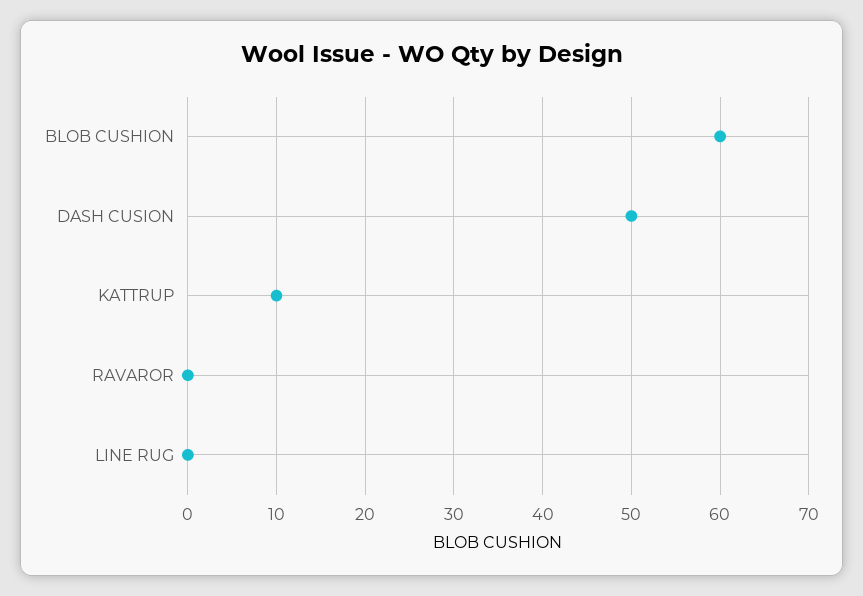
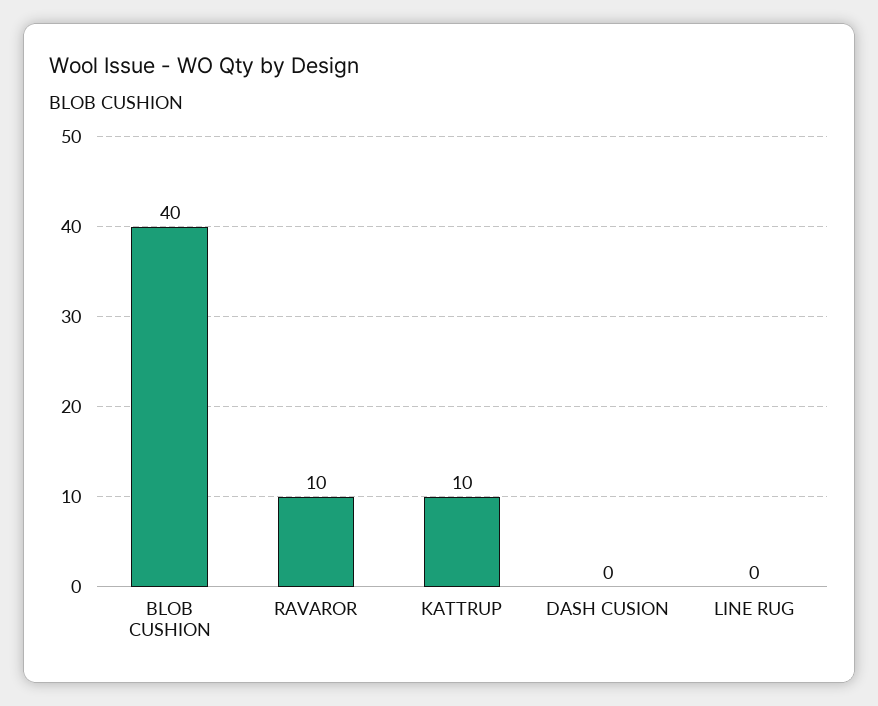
BLOB CUSHION: 60 -> 40
DASH CUSION: 50 -> 0
RAVAROR: 0 -> 10

